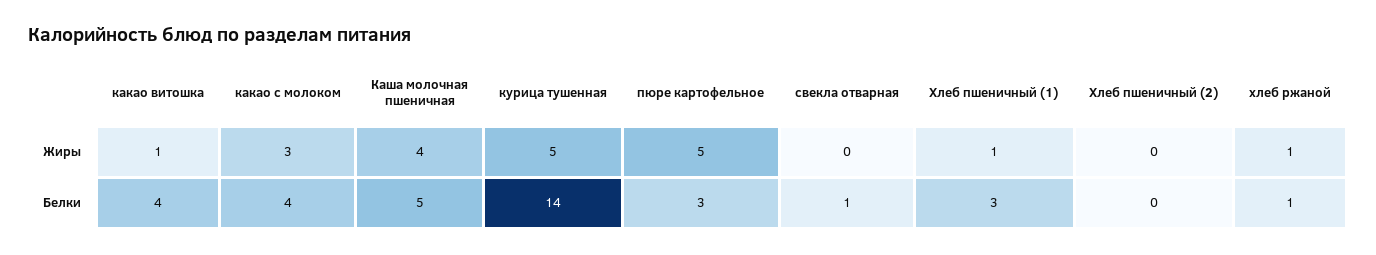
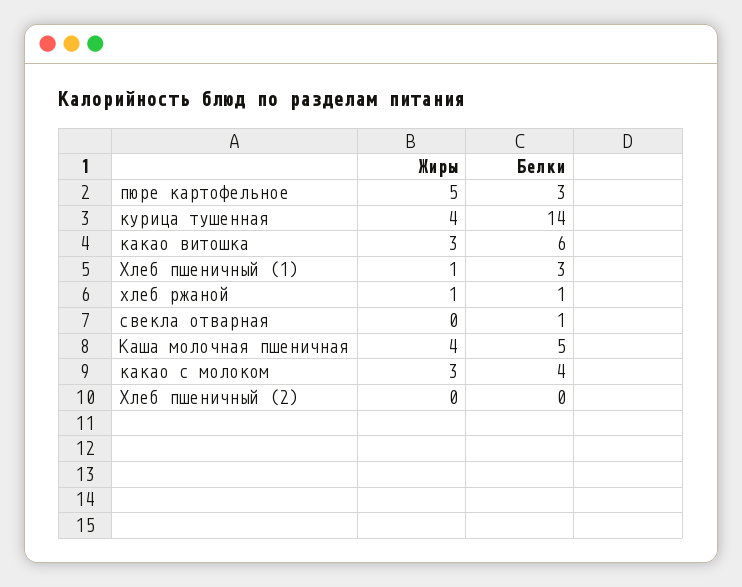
какао витошка, Жиры: 1 -> 3
курица тушенная, Жиры: 5 -> 4
какао витошка, Белки: 4 -> 6

